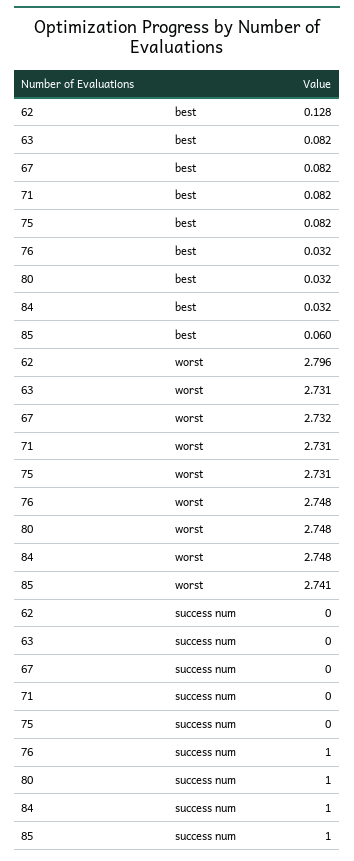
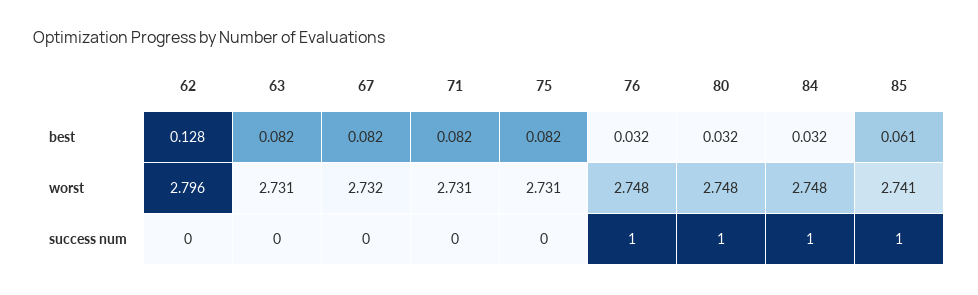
85, best: 0.06 -> 0.061

